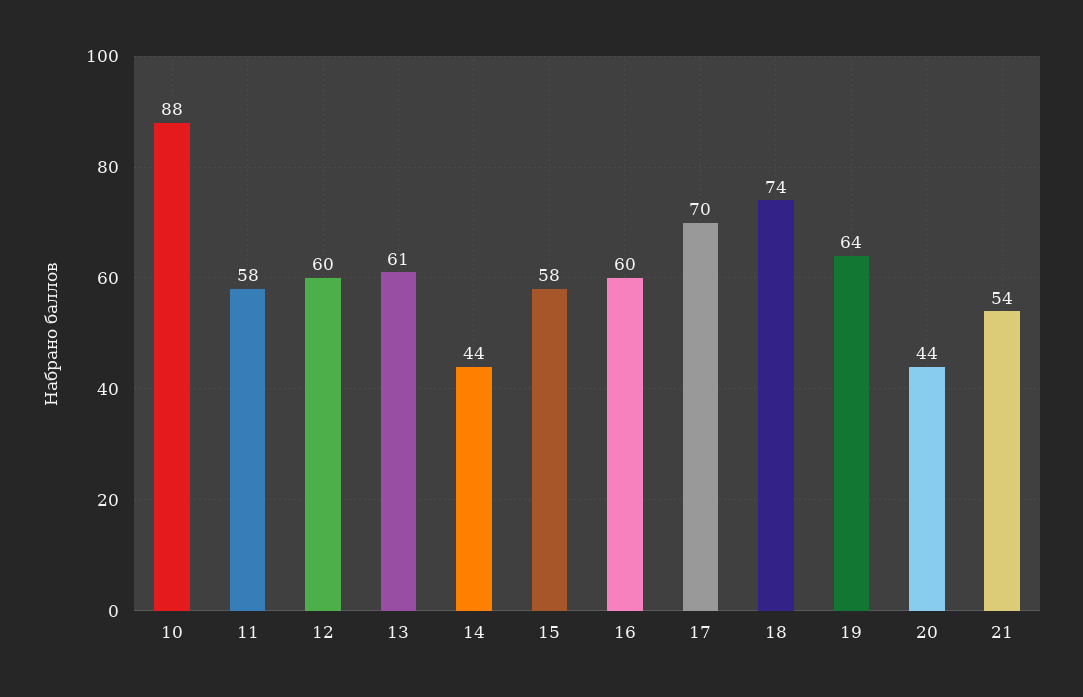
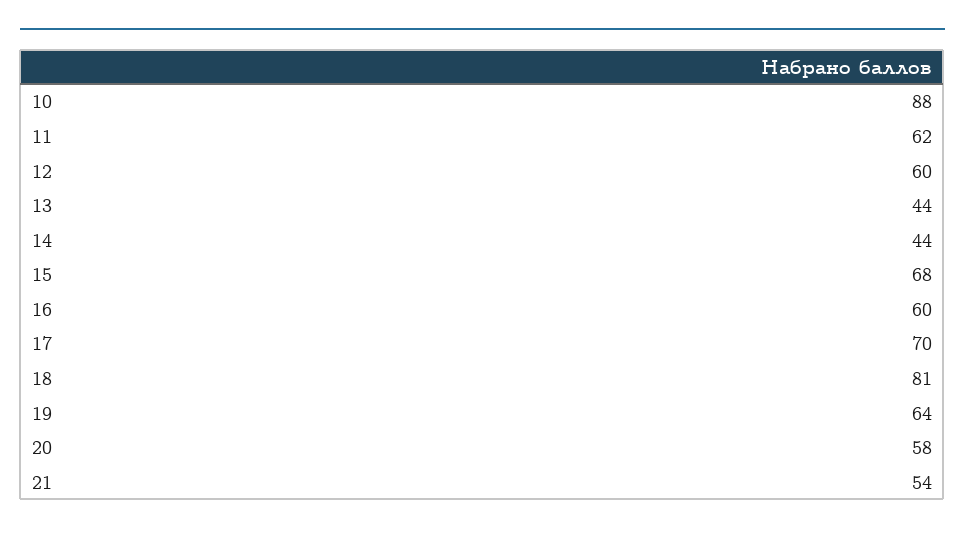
11: 58 -> 62
13: 61 -> 44
15: 58 -> 68
18: 74 -> 81
20: 44 -> 58

